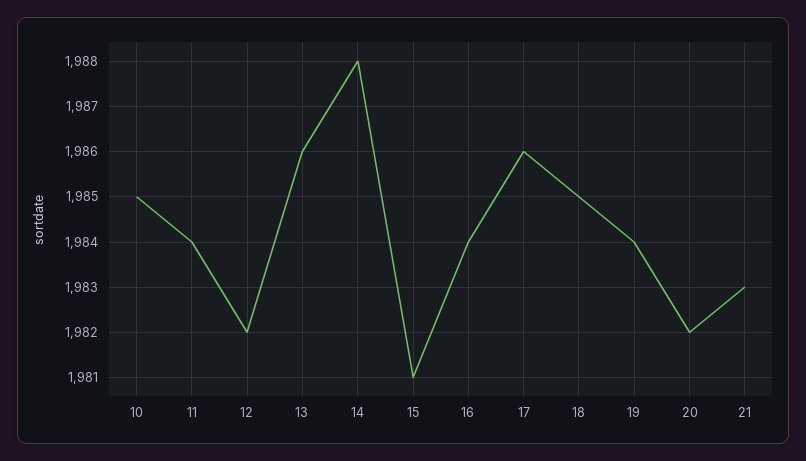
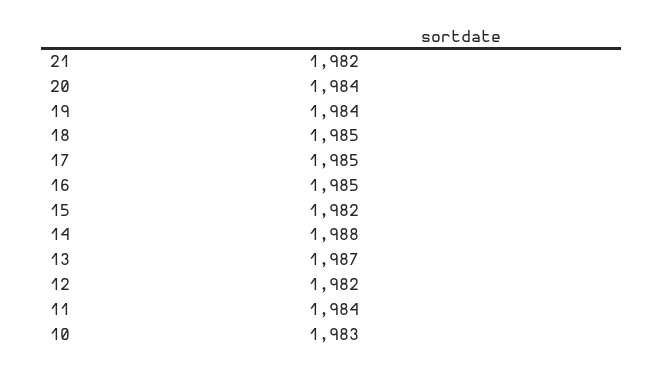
10: 1985 -> 1983
13: 1986 -> 1987
15: 1981 -> 1982
16: 1984 -> 1985
17: 1986 -> 1985
20: 1982 -> 1984
21: 1983 -> 1982

